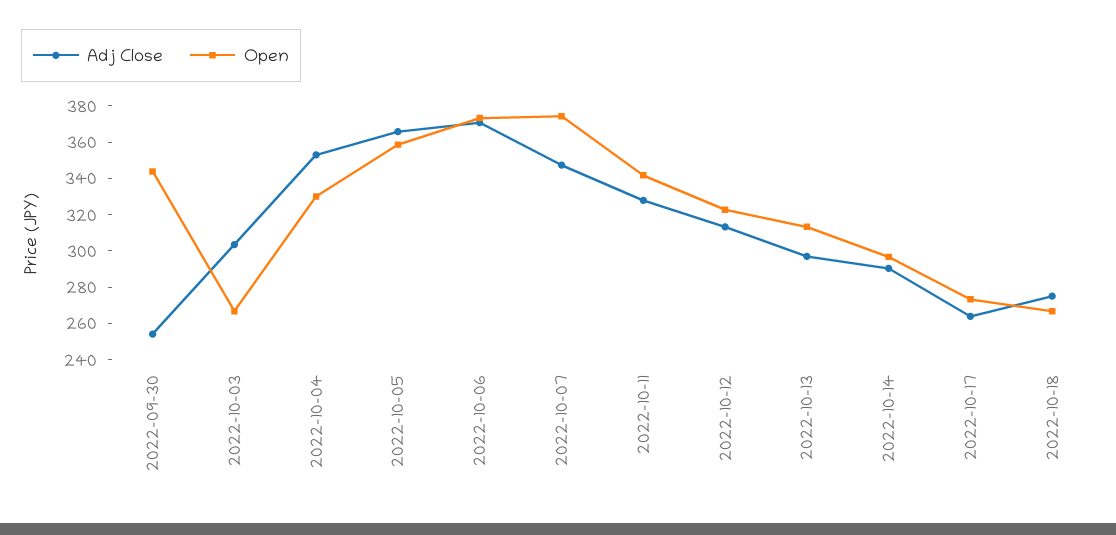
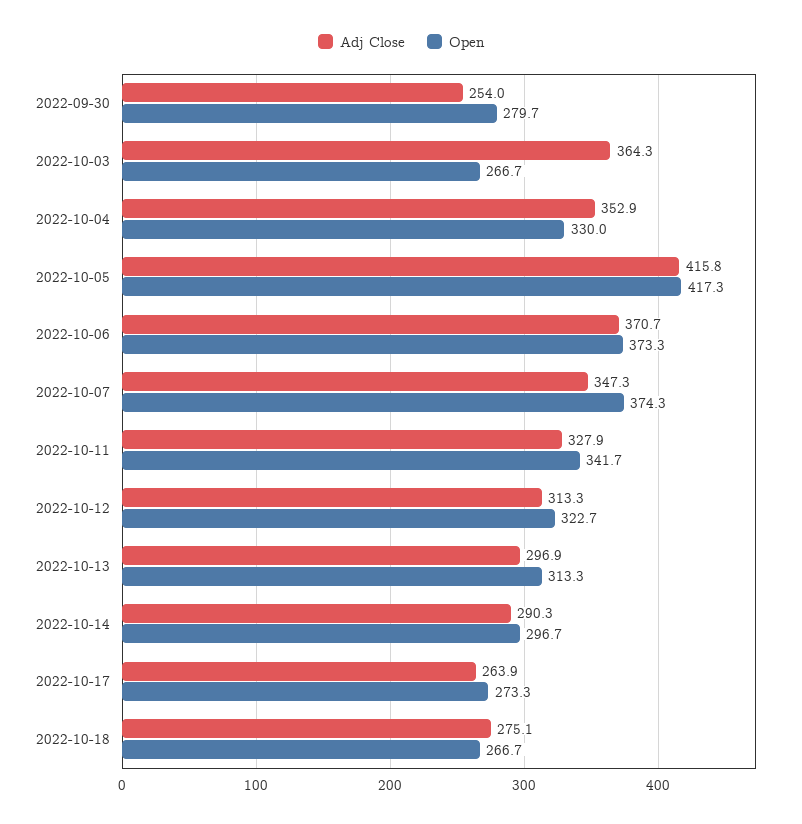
Open, 2022-09-30: 345 -> 279.7
Adj Close, 2022-10-03: 305 -> 364.3
Adj Close, 2022-10-05: 365 -> 415.8
Open, 2022-10-05: 360 -> 417.3

